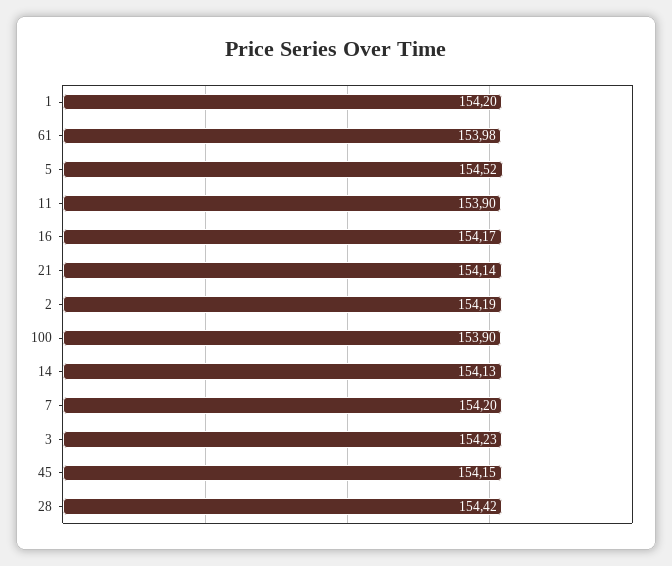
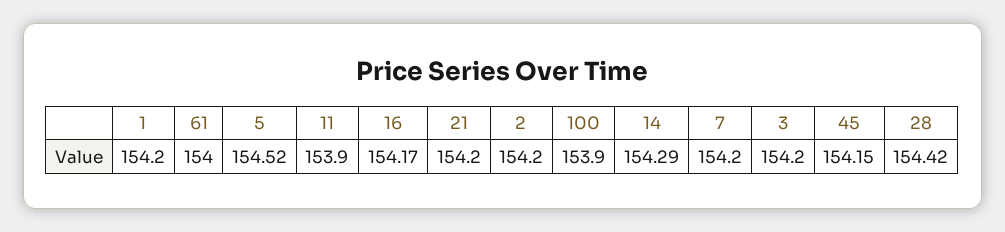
61: 153.98 -> 154
21: 154.14 -> 154.2
2: 154.19 -> 154.2
14: 154.13 -> 154.29
3: 154.23 -> 154.2

